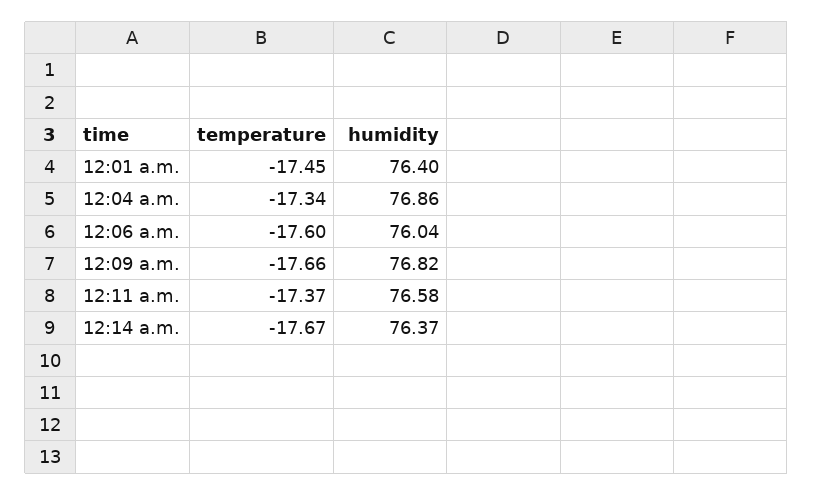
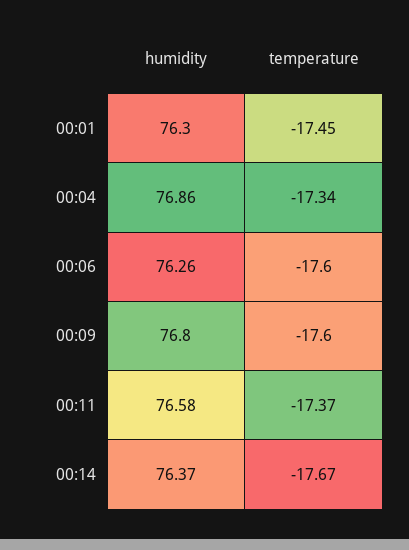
humidity, 12:01 a.m.: 76.4 -> 76.3
humidity, 12:06 a.m.: 76.04 -> 76.26
temperature, 12:09 a.m.: -17.66 -> -17.6
humidity, 12:09 a.m.: 76.82 -> 76.8

